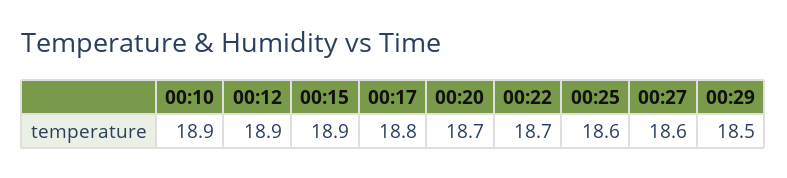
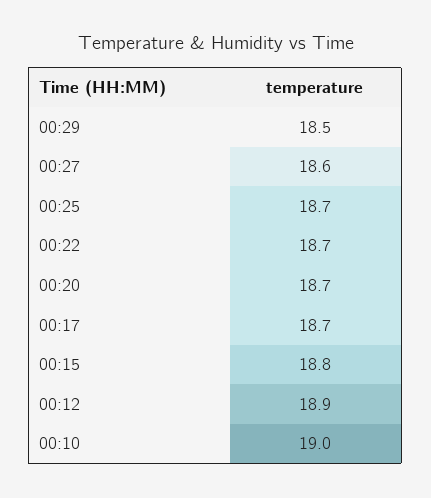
00:10: 18.9 -> 19
00:15: 18.9 -> 18.8
00:17: 18.8 -> 18.7
00:25: 18.6 -> 18.7

